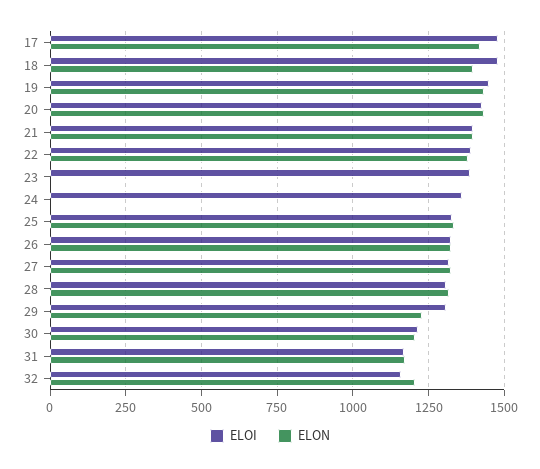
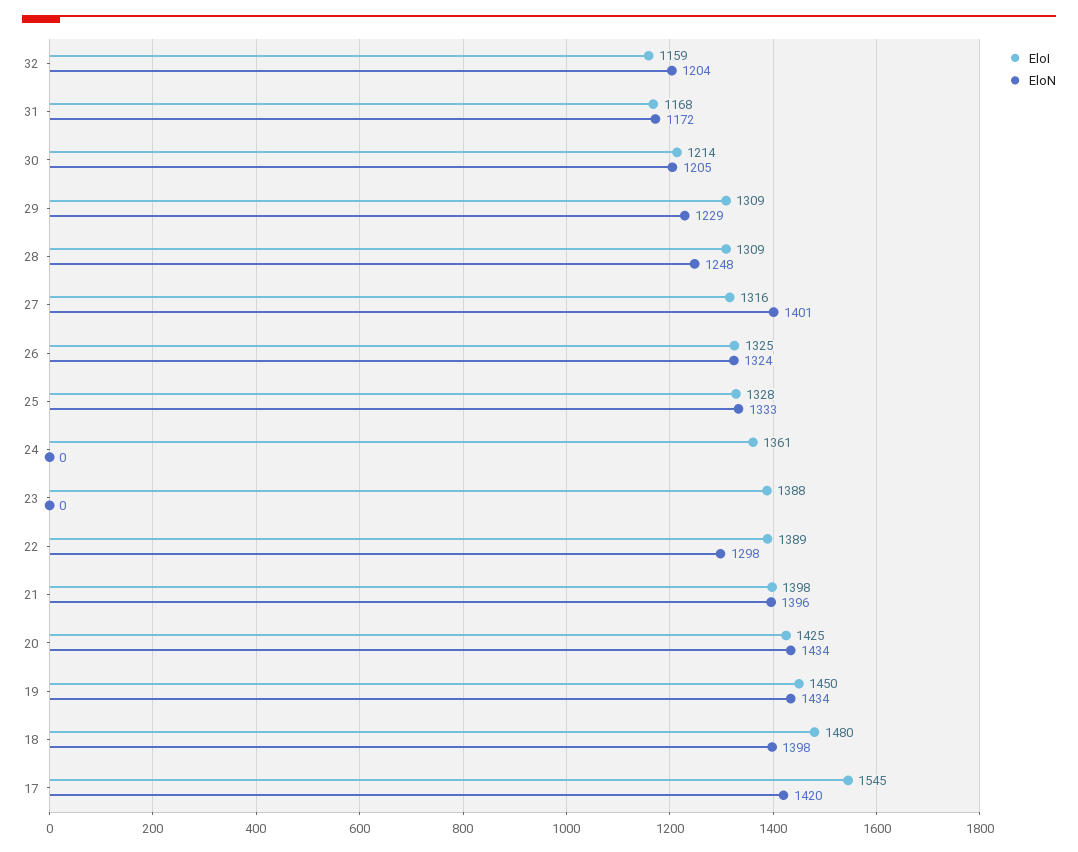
ELOI, 17: 1475 -> 1545
ELON, 22: 1375 -> 1298
ELON, 27: 1325 -> 1401
ELON, 28: 1325 -> 1248

